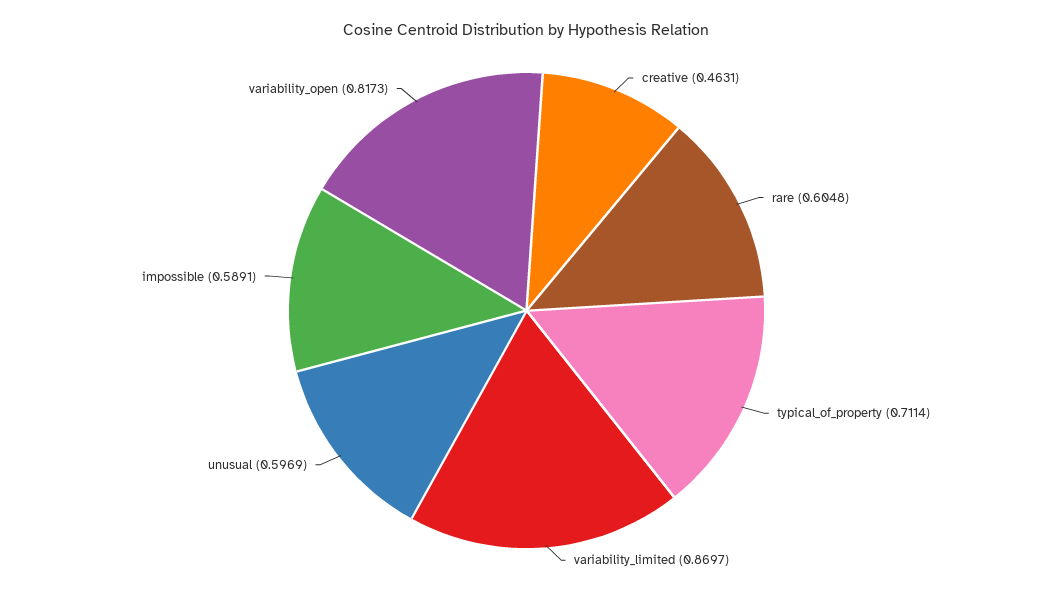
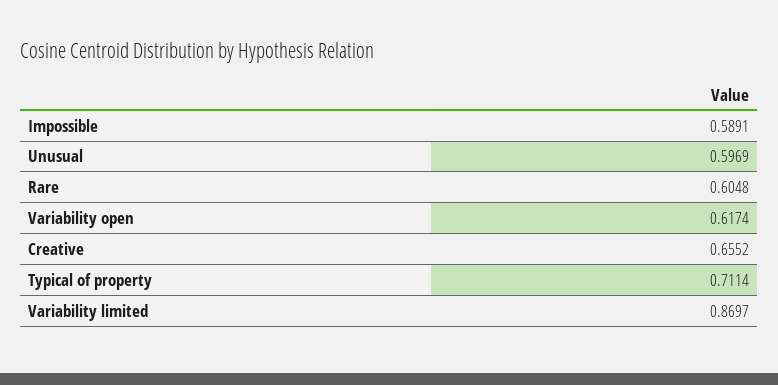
creative: 0.4631 -> 0.6552
variability_open: 0.8173 -> 0.6174

